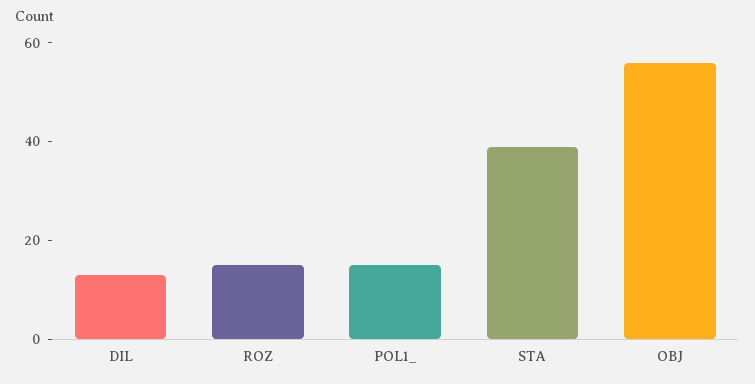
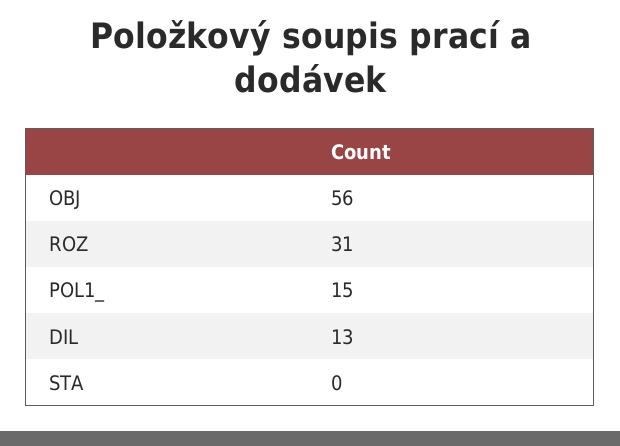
ROZ: 15 -> 31
STA: 40 -> 0

